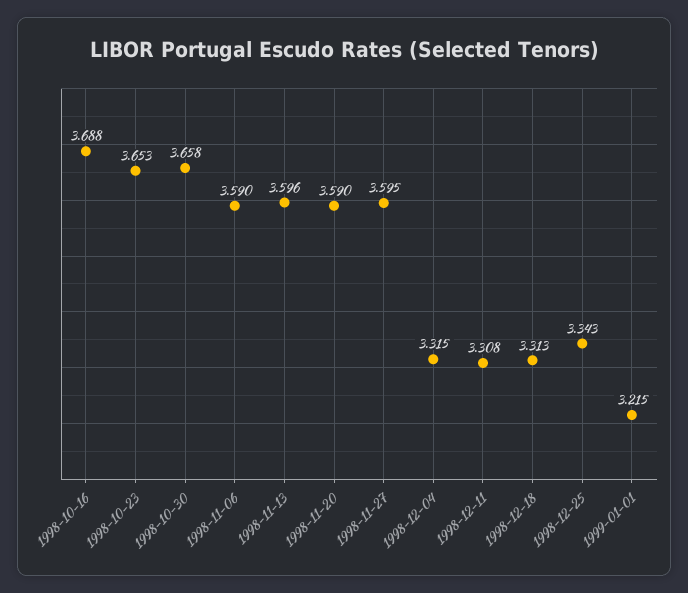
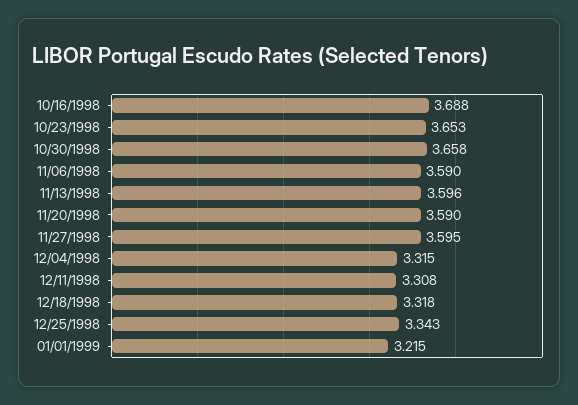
1998-12-18: 3.313 -> 3.318

